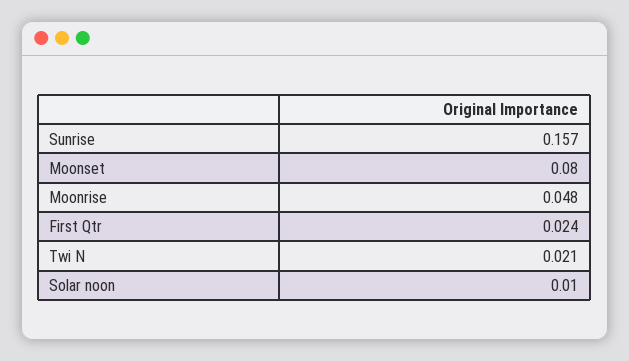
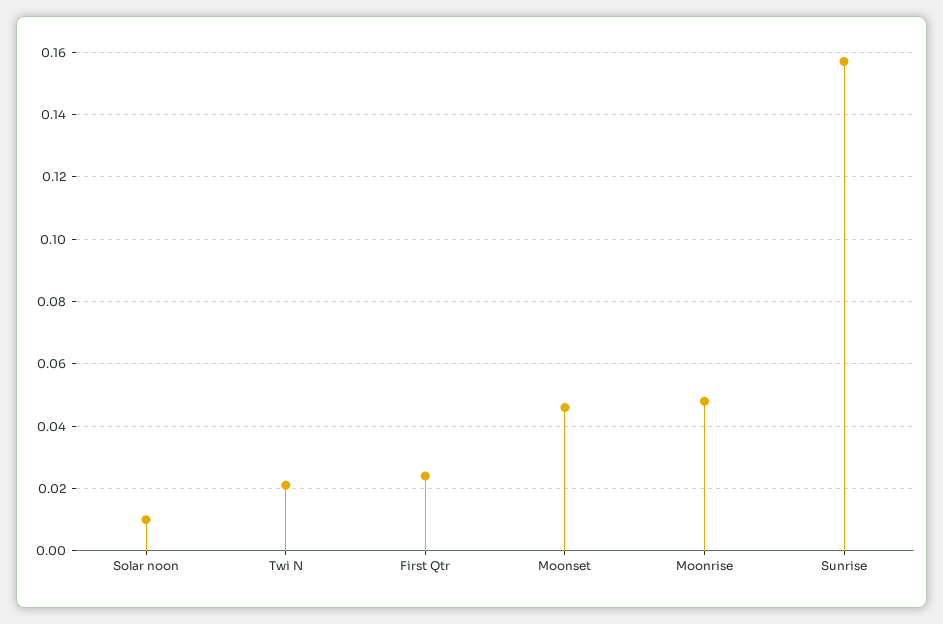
Moonset: 0.08 -> 0.045

